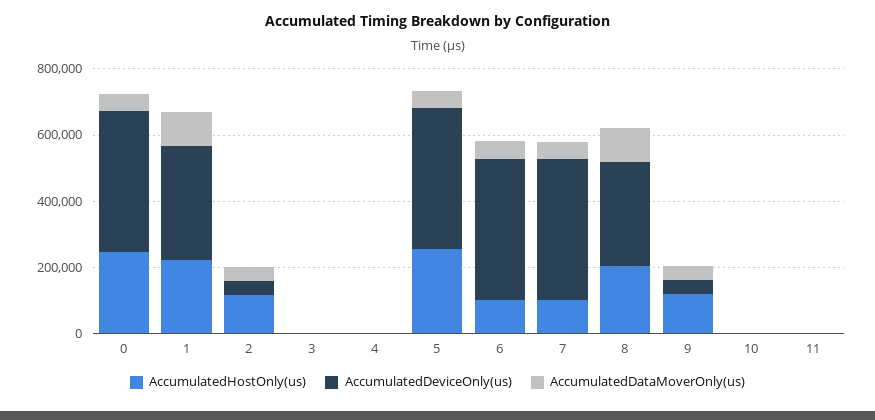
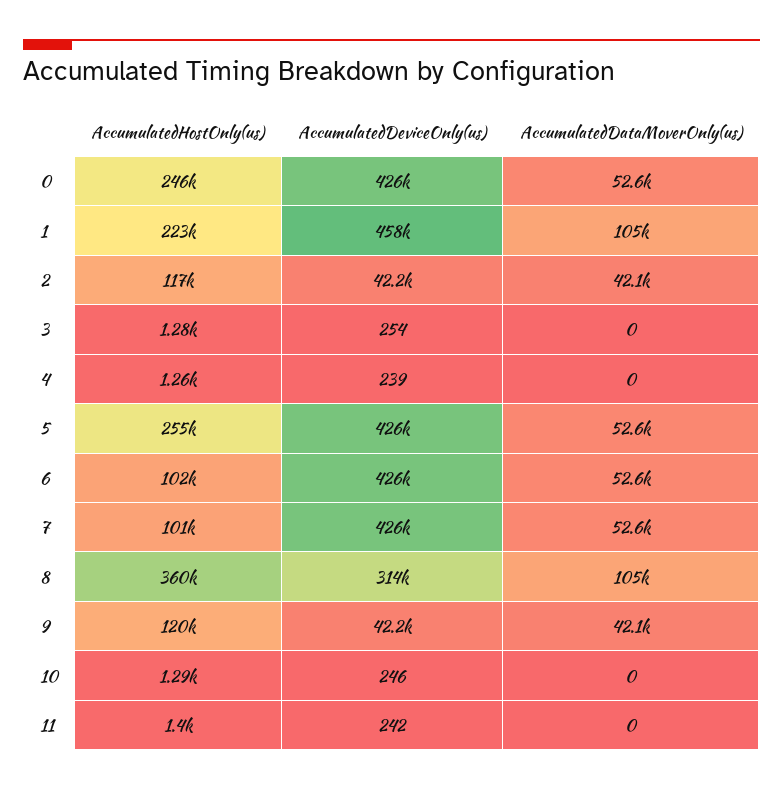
AccumulatedDeviceOnly(us), 1: 350000 -> 458000
AccumulatedHostOnly(us), 8: 200000 -> 360000

